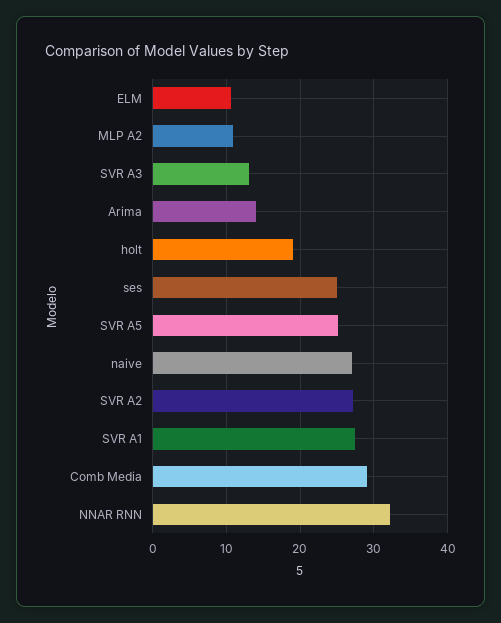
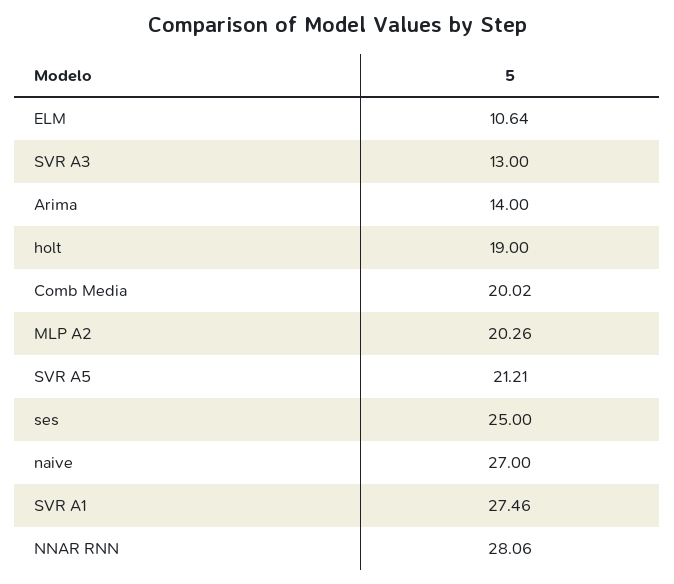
MLP A2: 11 -> 20.26
SVR A5: 25 -> 21.21
SVR A2: 27 -> none
Comb Media: 29 -> 20.02
NNAR RNN: 32 -> 28.06

